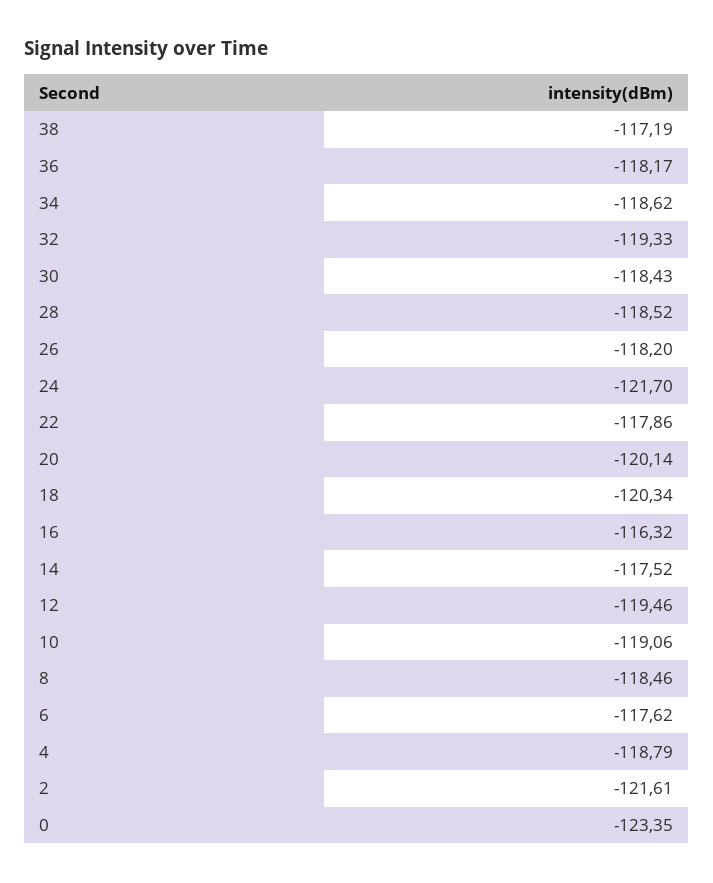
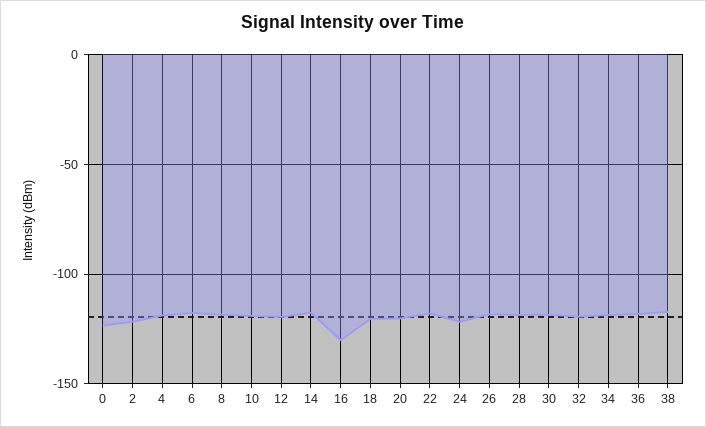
16: -116.32 -> -130

